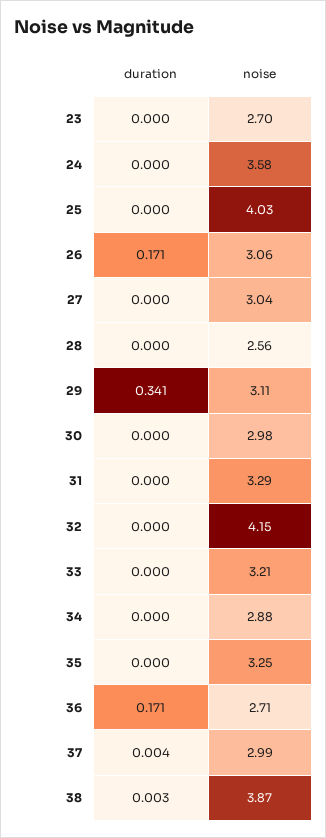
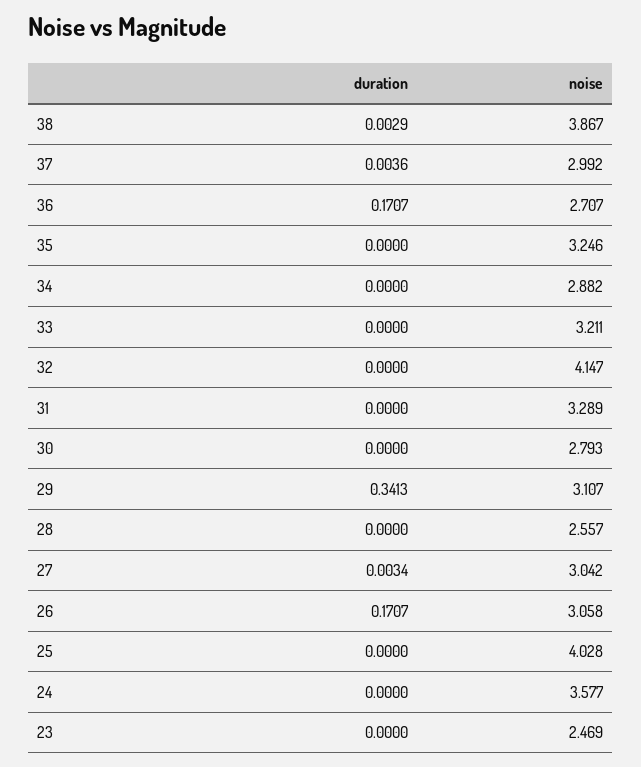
noise, 23: 2.7 -> 2.469
duration, 27: 0 -> 0.0034
noise, 30: 2.98 -> 2.793

